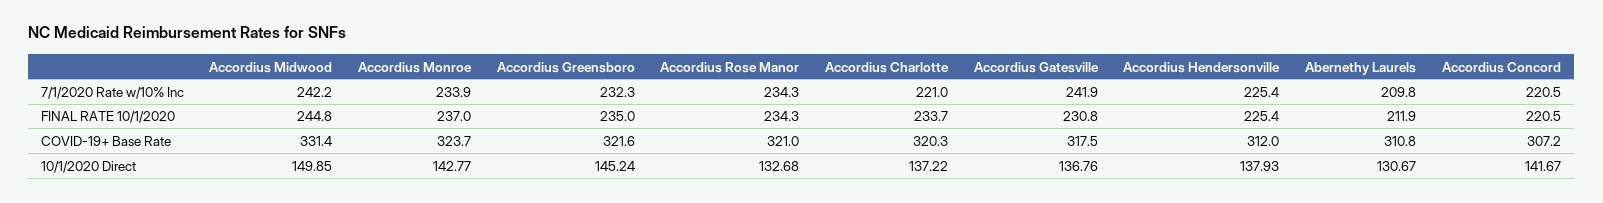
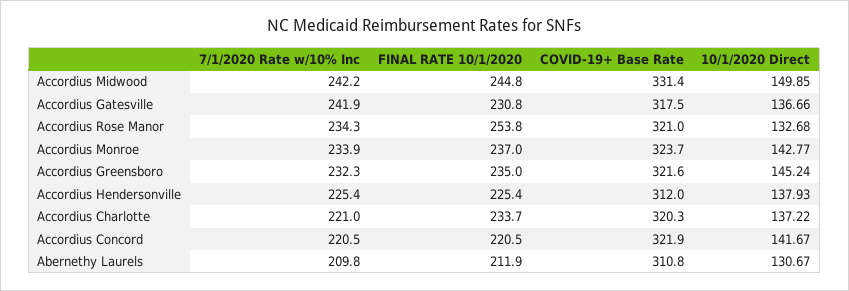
Accordius Rose Manor, FINAL RATE 10/1/2020: 234.3 -> 253.8
Accordius Concord, COVID-19+ Base Rate: 307.2 -> 321.9
Accordius Gatesville, 10/1/2020 Direct: 136.76 -> 136.66

